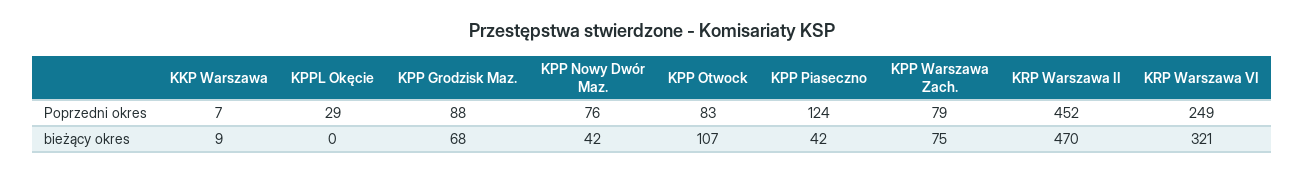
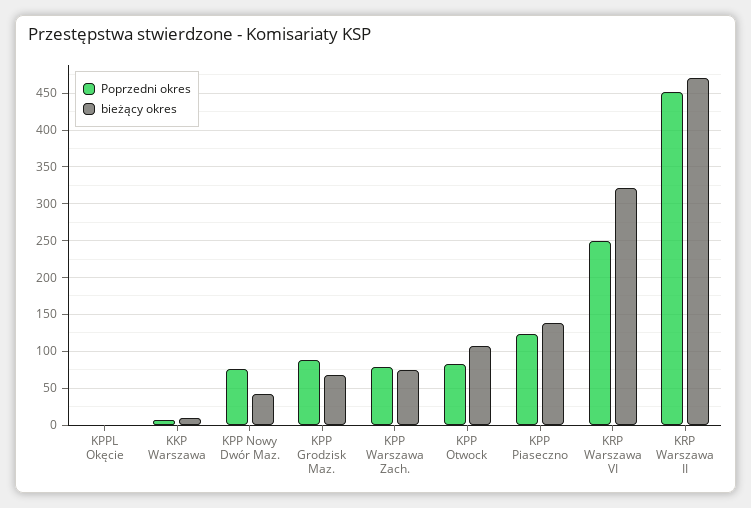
Poprzedni okres, KPPL Okęcie: 29 -> 0
bieżący okres, KPP Piaseczno: 42 -> 140

